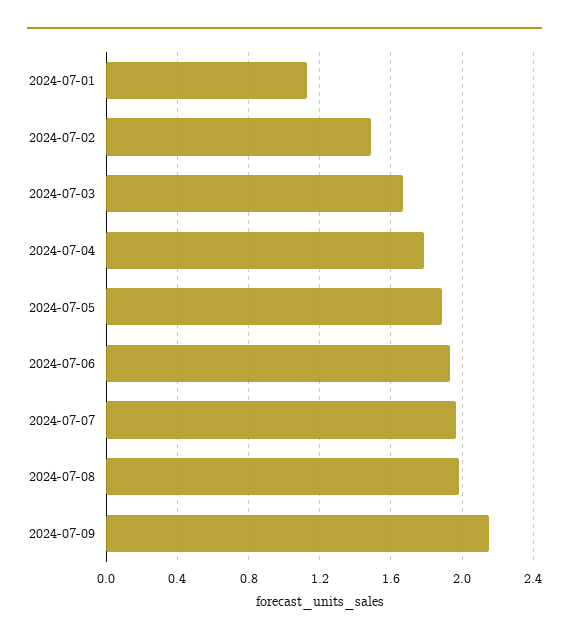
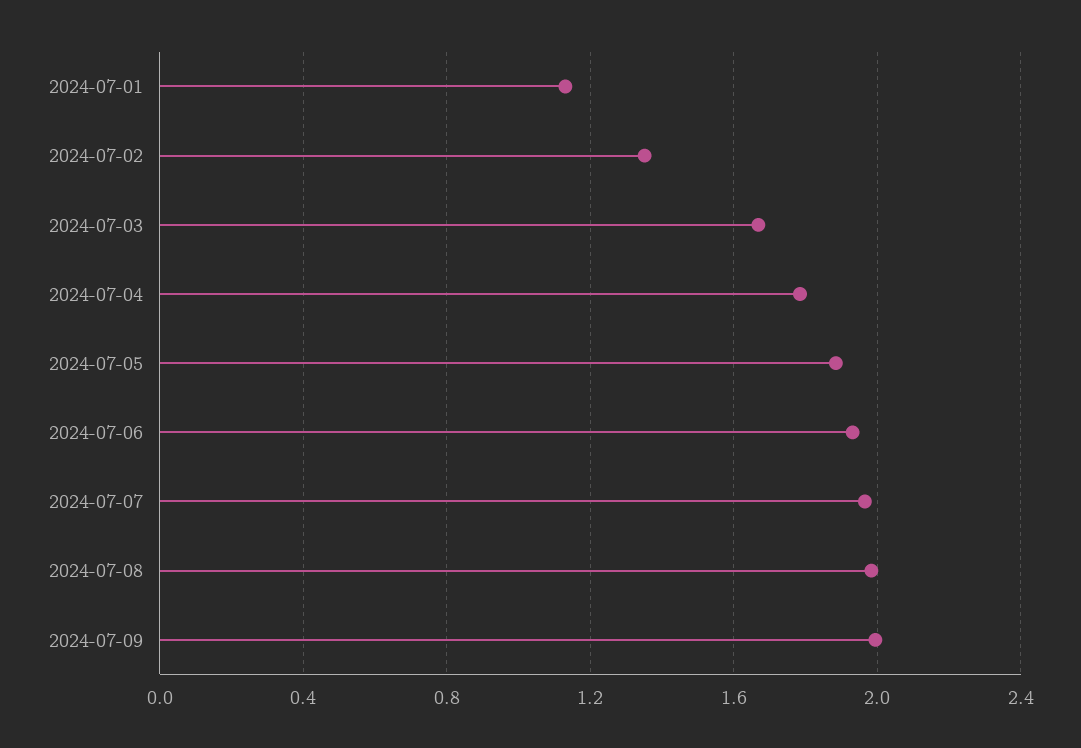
2024-07-02: 1.5 -> 1.35
2024-07-09: 2.15 -> 2

